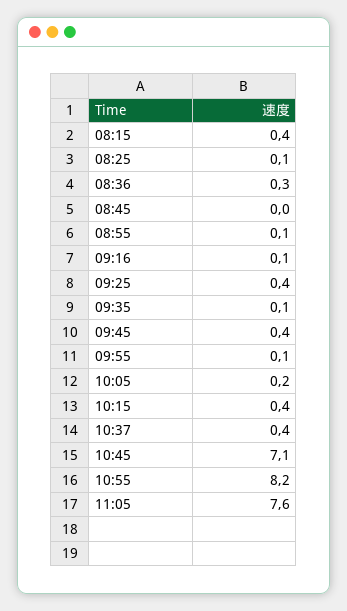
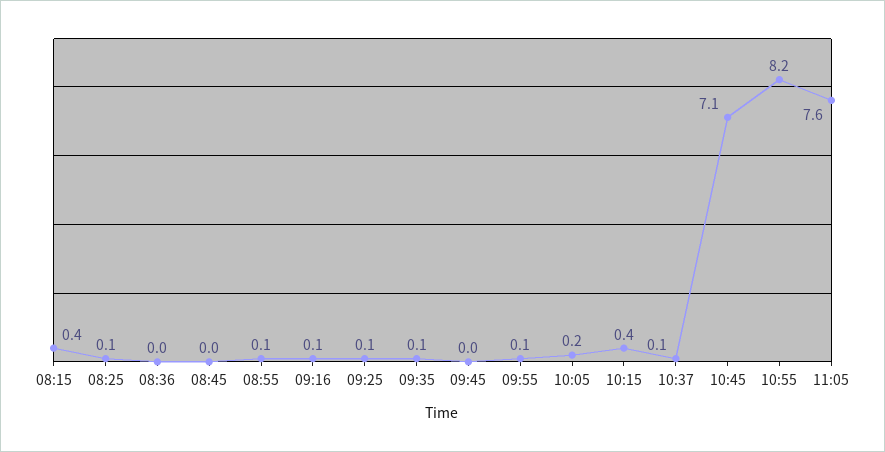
08:36: 0.3 -> 0
09:25: 0.4 -> 0.1
09:45: 0.4 -> 0
10:37: 0.4 -> 0.1

